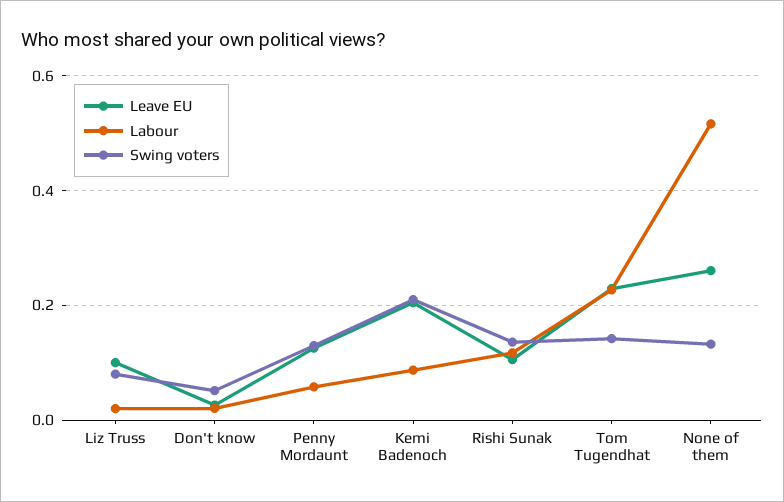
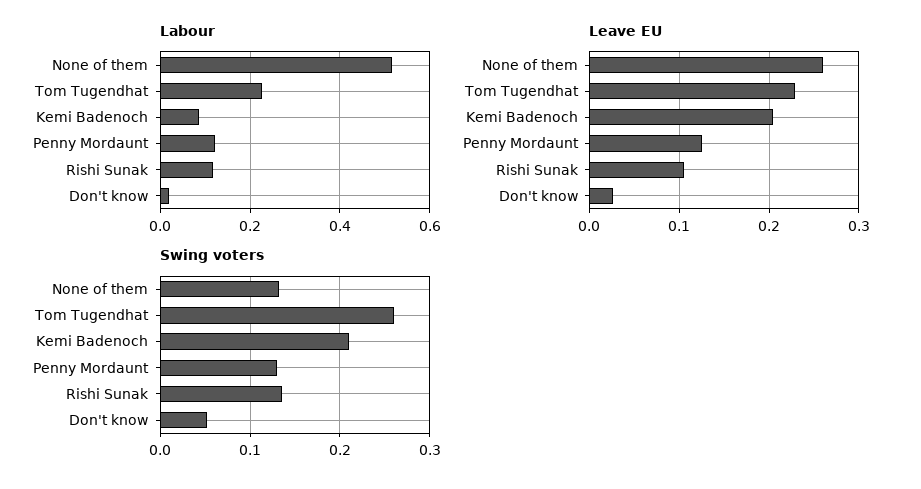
Leave EU, Liz Truss: 0.1 -> none
Labour, Liz Truss: 0.02 -> none
Swing voters, Liz Truss: 0.08 -> none
Labour, Penny Mordaunt: 0.06 -> 0.12
Swing voters, Tom Tugendhat: 0.14 -> 0.26

